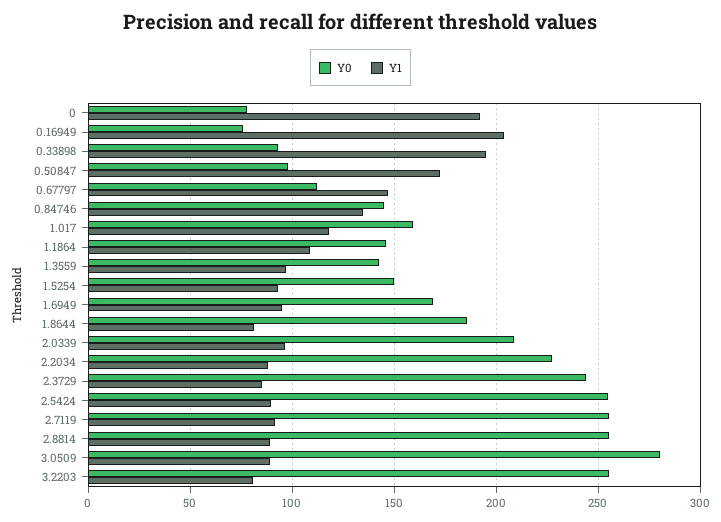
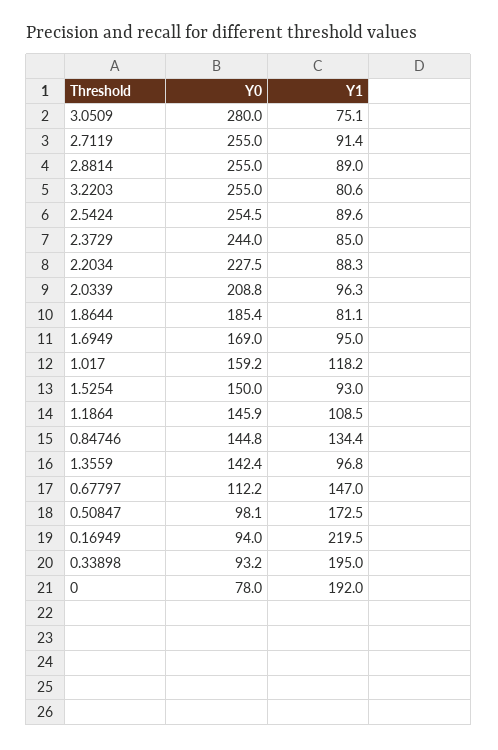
Y0, 0.16949: 75 -> 94
Y1, 0.16949: 205 -> 219.5
Y1, 3.0509: 90 -> 75.1

